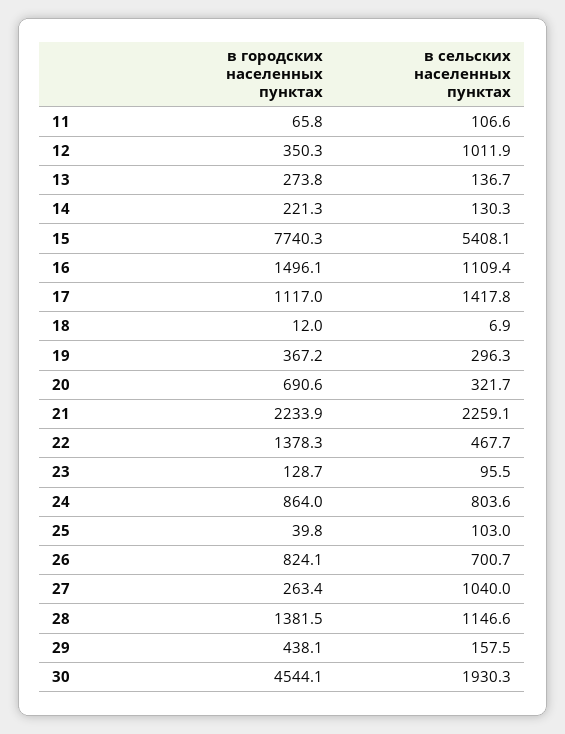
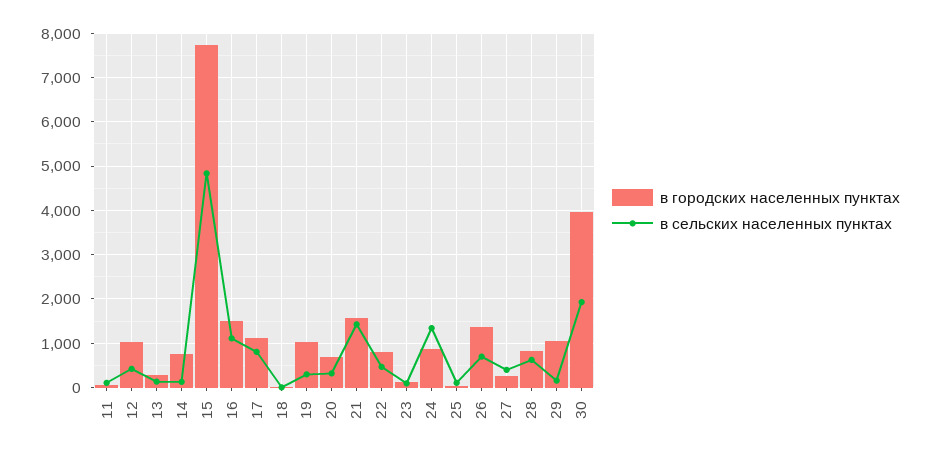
в городских населенных пунктах, 12: 350.3 -> 1000
в сельских населенных пунктах, 12: 1011.9 -> 400
в городских населенных пунктах, 14: 221.3 -> 800
в сельских населенных пунктах, 15: 5408.1 -> 4800
в сельских населенных пунктах, 17: 1417.8 -> 800
в городских населенных пунктах, 19: 367.2 -> 1000
в городских населенных пунктах, 21: 2233.9 -> 1600
в сельских населенных пунктах, 21: 2259.1 -> 1400
в городских населенных пунктах, 22: 1378.3 -> 800
в сельских населенных пунктах, 24: 803.6 -> 1400
в городских населенных пунктах, 26: 824.1 -> 1400
в сельских населенных пунктах, 27: 1040 -> 400
в городских населенных пунктах, 28: 1381.5 -> 800
в сельских населенных пунктах, 28: 1146.6 -> 600
в городских населенных пунктах, 29: 438.1 -> 1000
в городских населенных пунктах, 30: 4544.1 -> 4000

